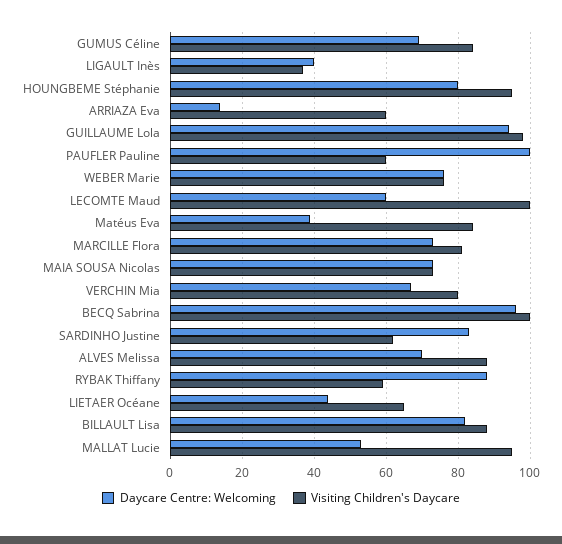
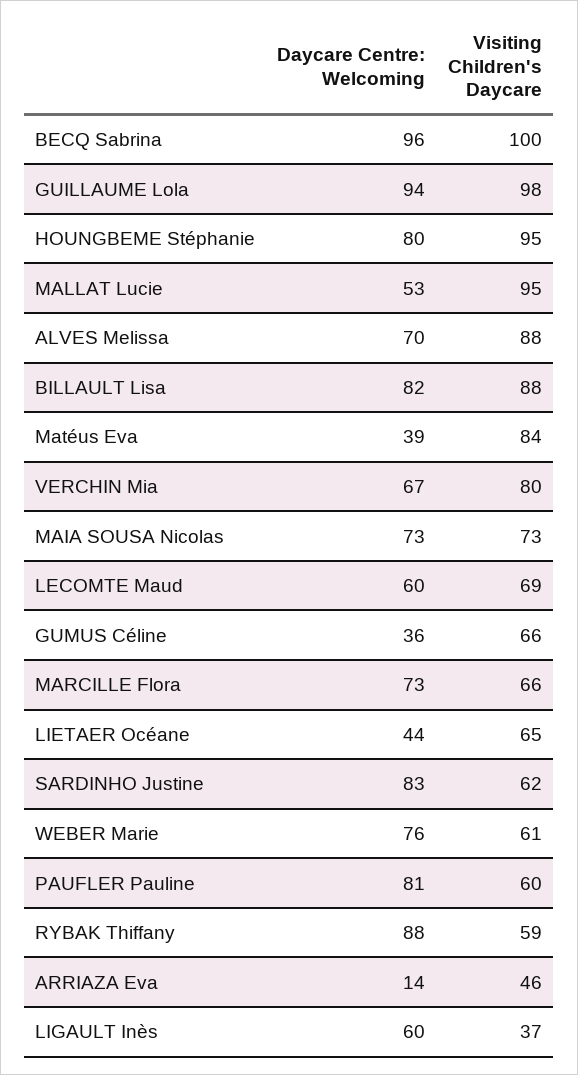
Daycare Centre: Welcoming, GUMUS Céline: 70 -> 36
Visiting Children's Daycare, GUMUS Céline: 85 -> 66
Daycare Centre: Welcoming, LIGAULT Inès: 40 -> 60
Visiting Children's Daycare, ARRIAZA Eva: 60 -> 46
Daycare Centre: Welcoming, PAUFLER Pauline: 100 -> 81
Visiting Children's Daycare, WEBER Marie: 75 -> 61
Visiting Children's Daycare, LECOMTE Maud: 100 -> 69
Visiting Children's Daycare, MARCILLE Flora: 80 -> 66

